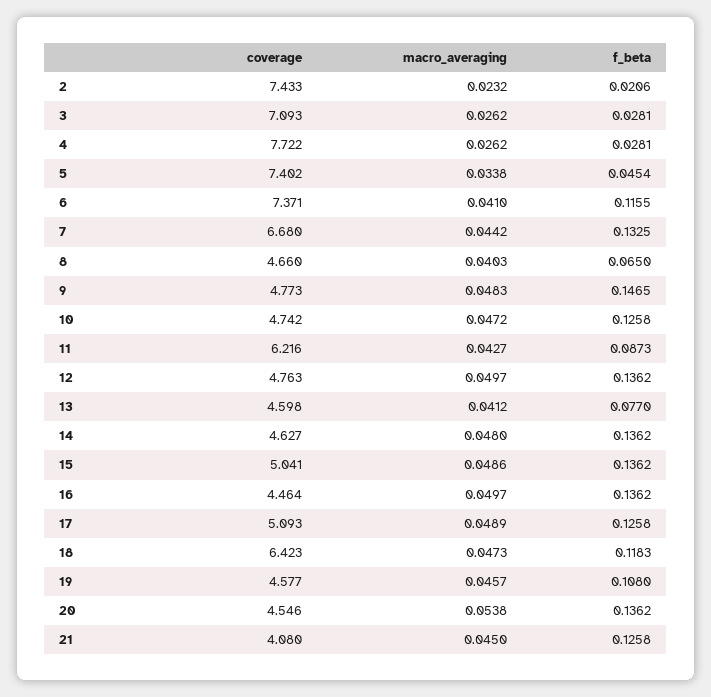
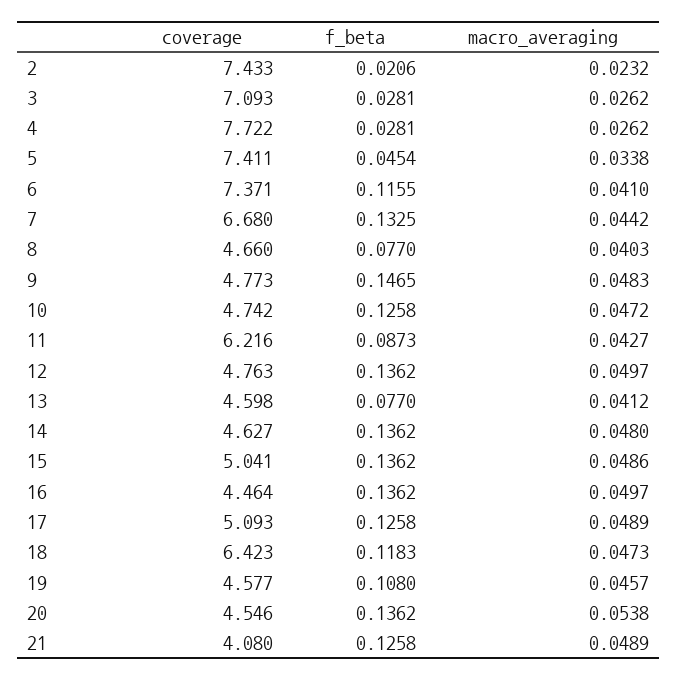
coverage, 5: 7.402 -> 7.411
f_beta, 8: 0.065 -> 0.077
macro_averaging, 21: 0.045 -> 0.0489

